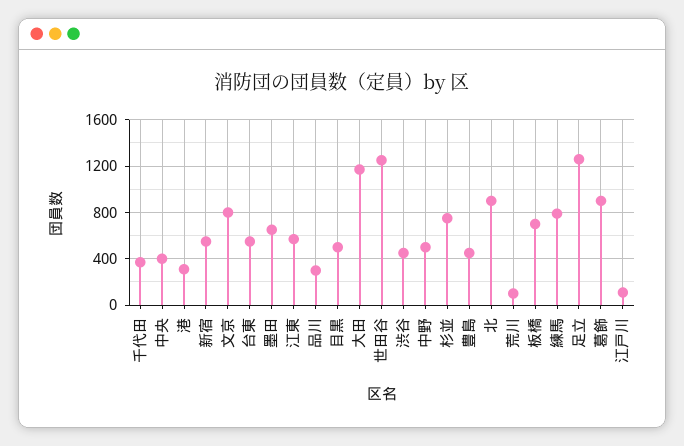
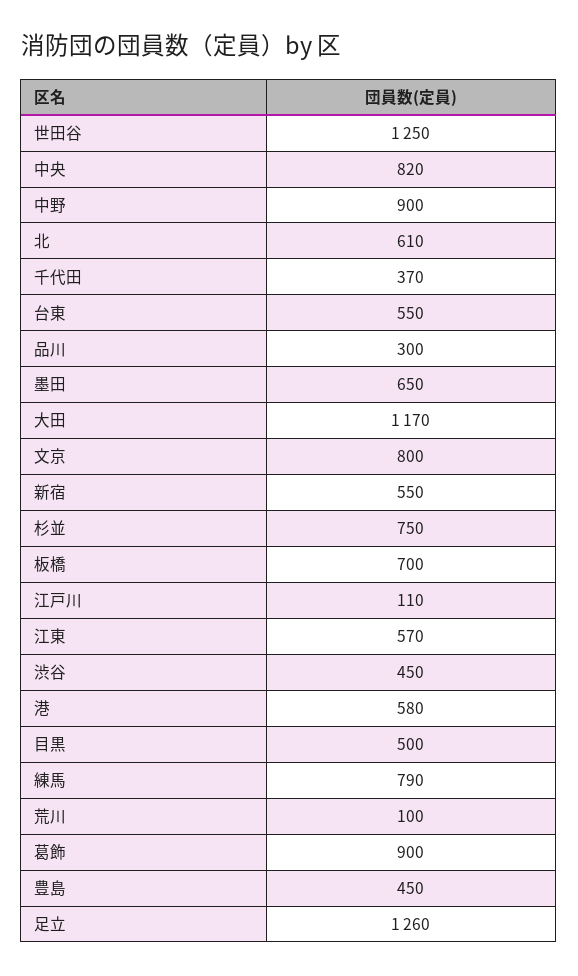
中央: 400 -> 820
港: 300 -> 580
中野: 500 -> 900
北: 900 -> 610

